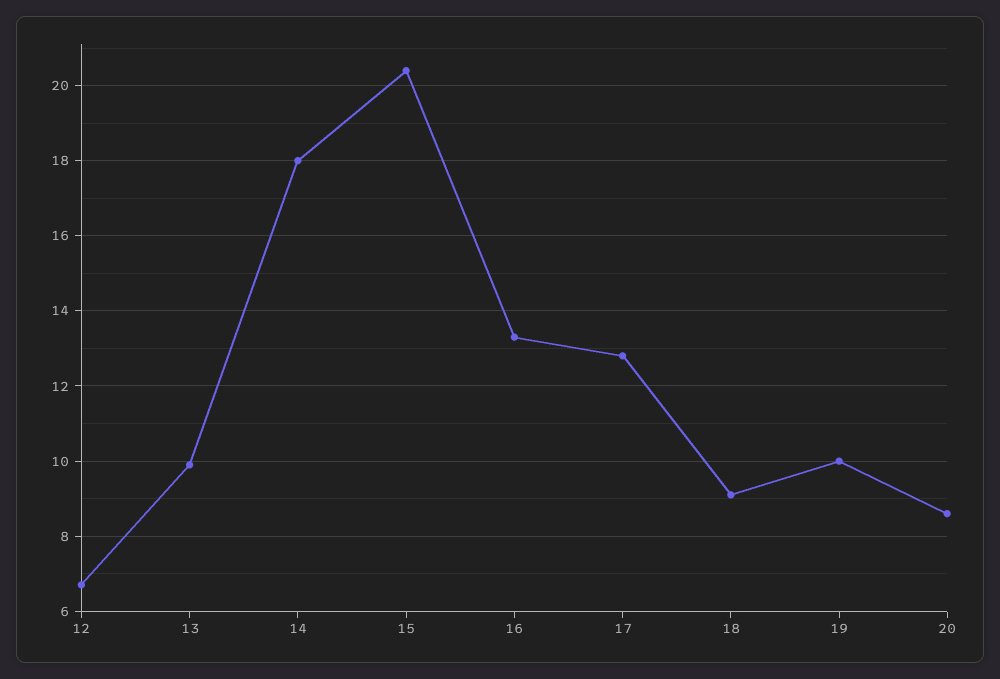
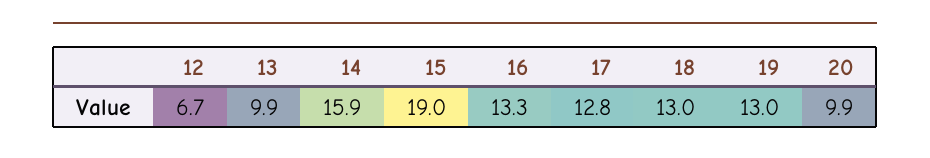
14: 18 -> 15.9
15: 20.5 -> 19
18: 9 -> 13
19: 10 -> 13
20: 8.5 -> 9.9

